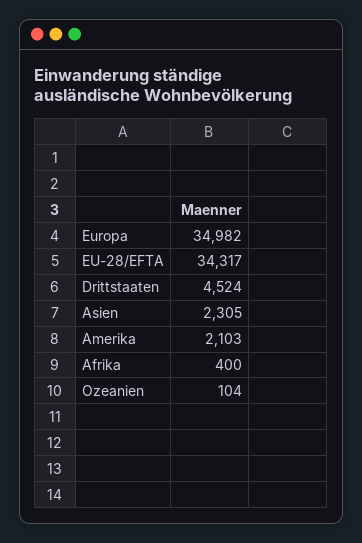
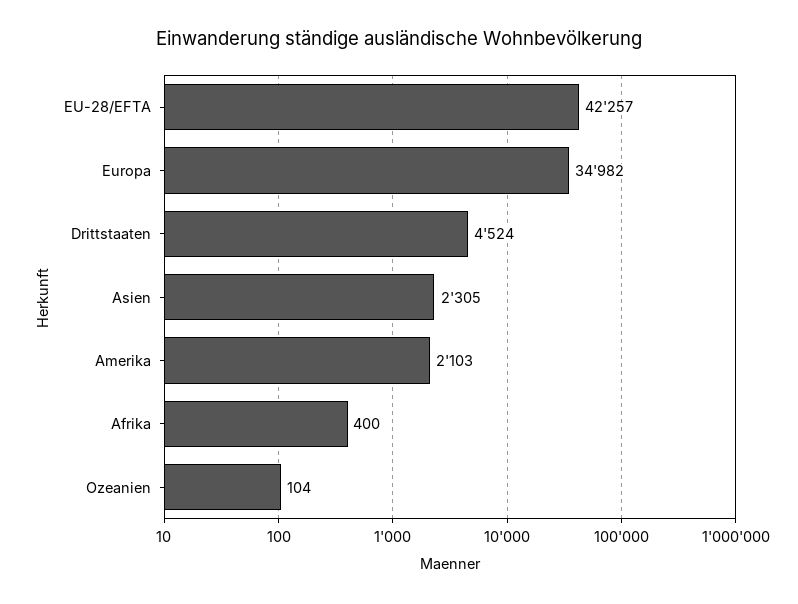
EU-28/EFTA: 34317 -> 42257

